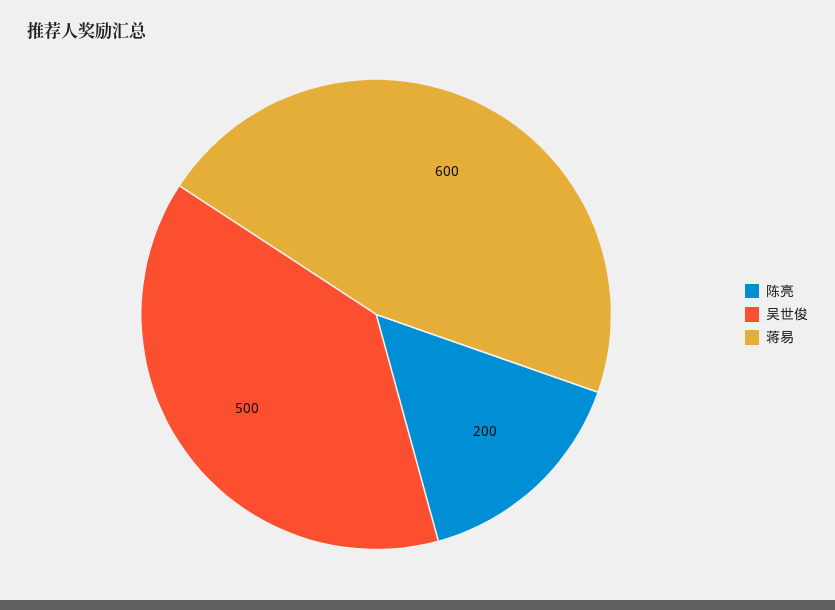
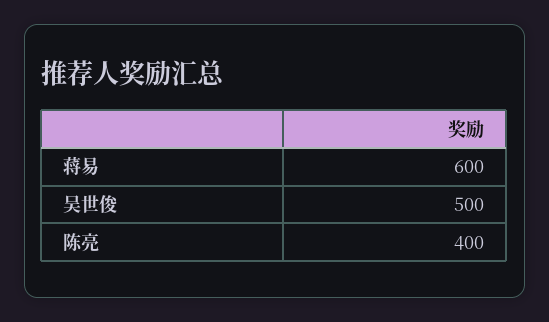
陈亮: 200 -> 400

